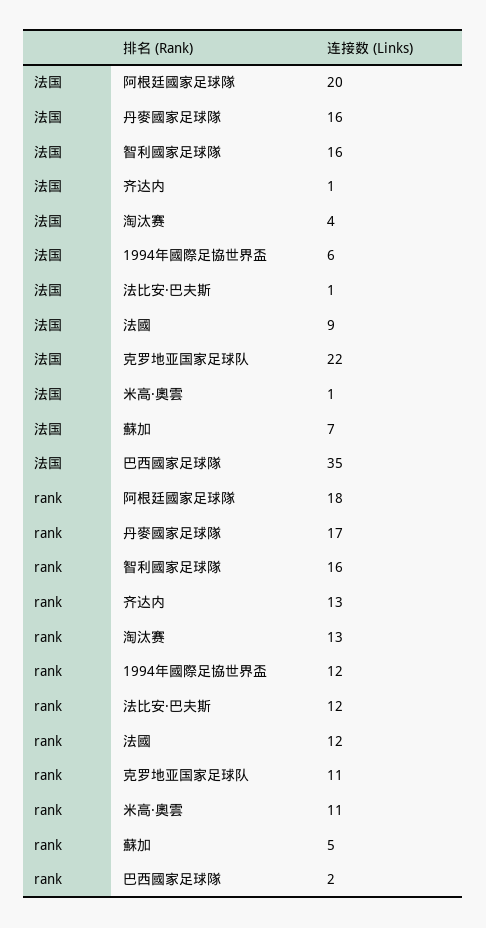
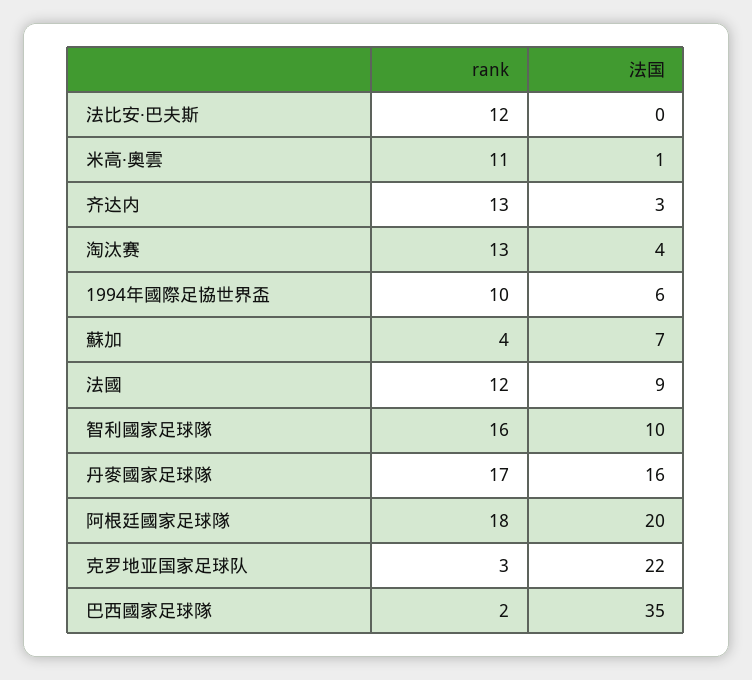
法国, 智利國家足球隊: 16 -> 10
法国, 齐达内: 1 -> 3
法国, 法比安·巴夫斯: 1 -> 0
rank, 1994年國際足協世界盃: 12 -> 10
rank, 克罗地亚国家足球队: 11 -> 3
rank, 蘇加: 5 -> 4

